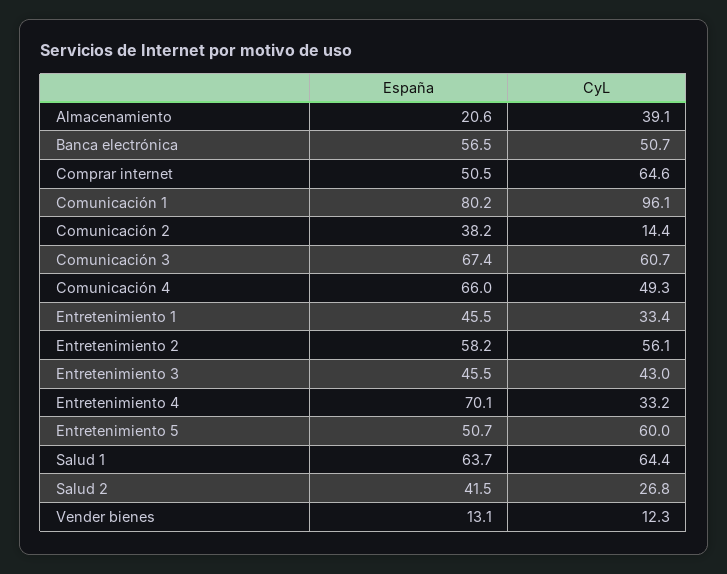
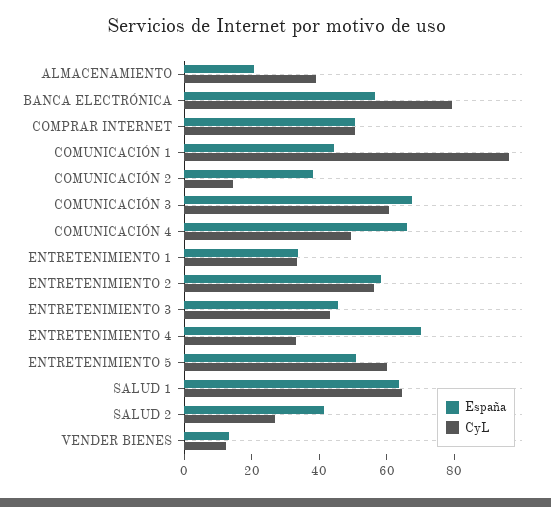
CyL, Banca electrónica: 50.7 -> 80
CyL, Comprar internet: 64.6 -> 50
España, Comunicación 1: 80.2 -> 45
España, Entretenimiento 1: 45.5 -> 35

